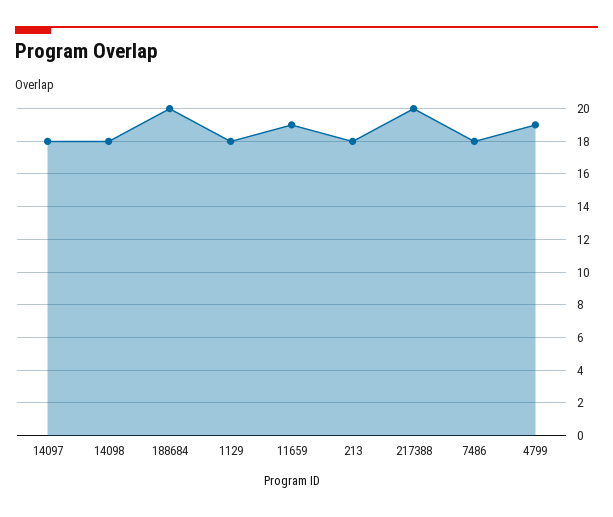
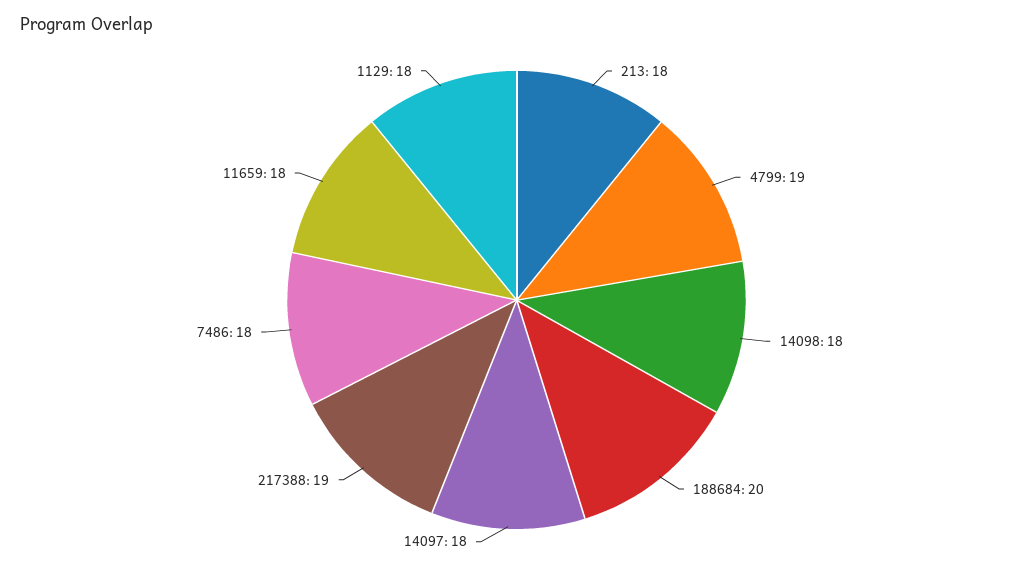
11659: 19 -> 18
217388: 20 -> 19

